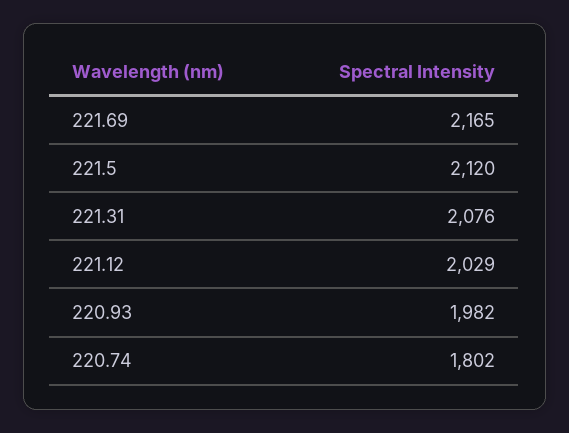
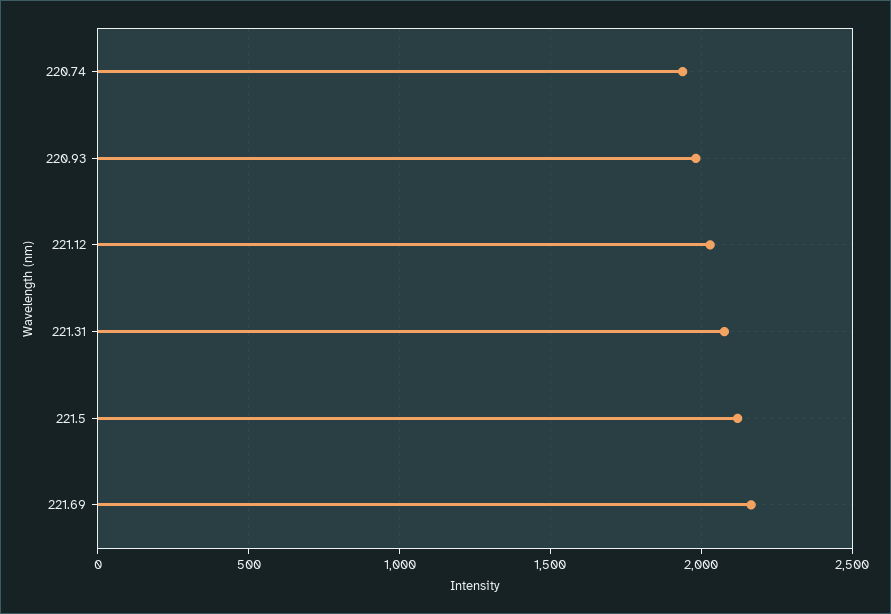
220.74: 1802 -> 1950

